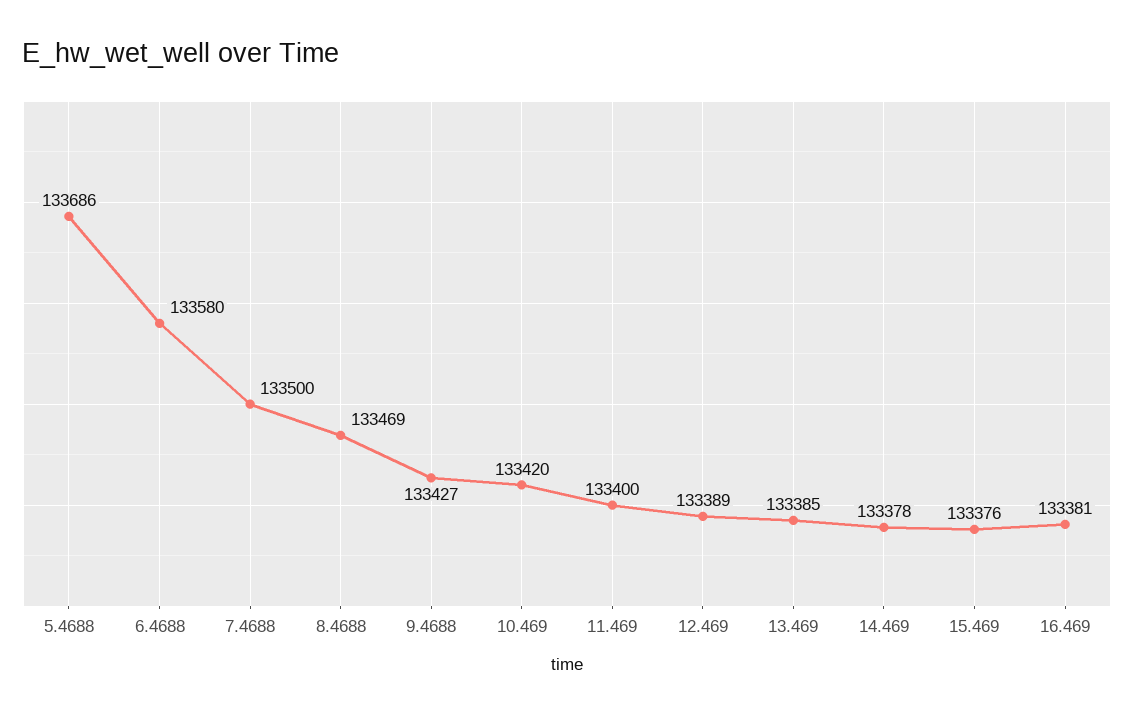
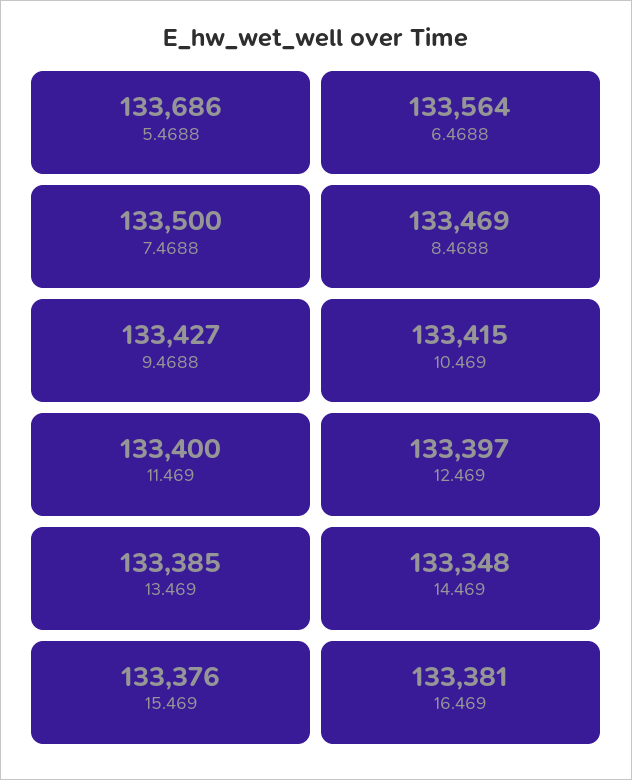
6.4688: 133580 -> 133564
10.469: 133420 -> 133415
12.469: 133389 -> 133397
14.469: 133378 -> 133348

